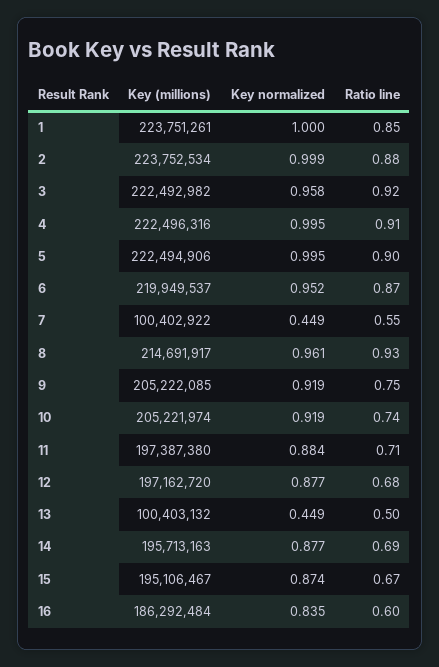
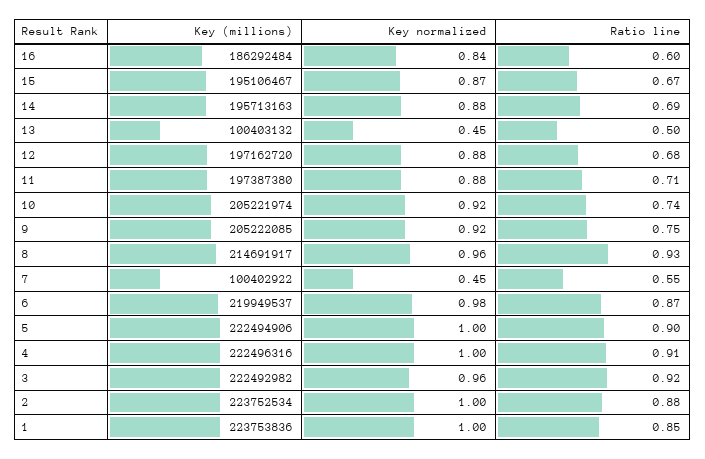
Key (millions), 1: 223751261 -> 223753836
Key normalized, 6: 0.952 -> 0.98

